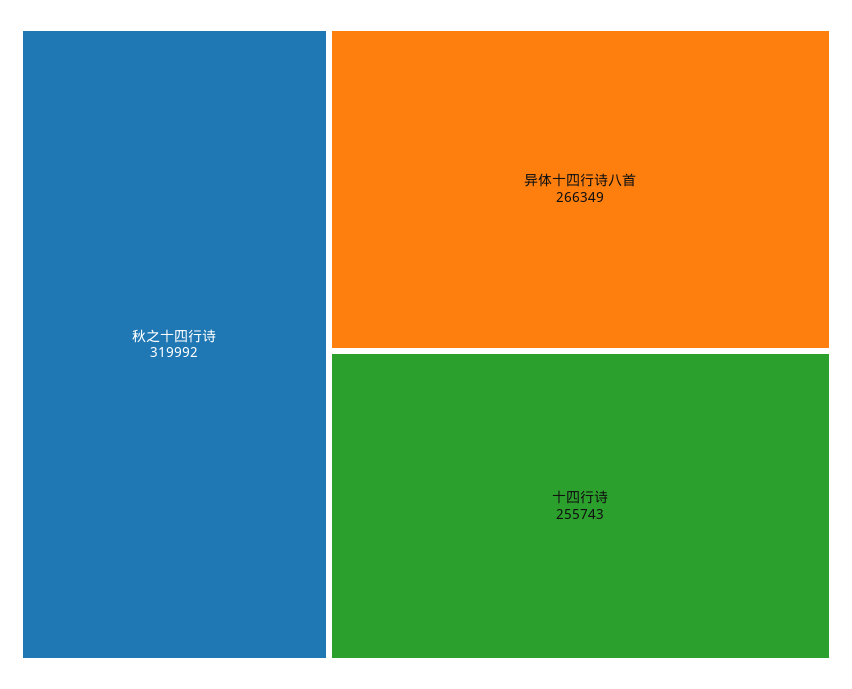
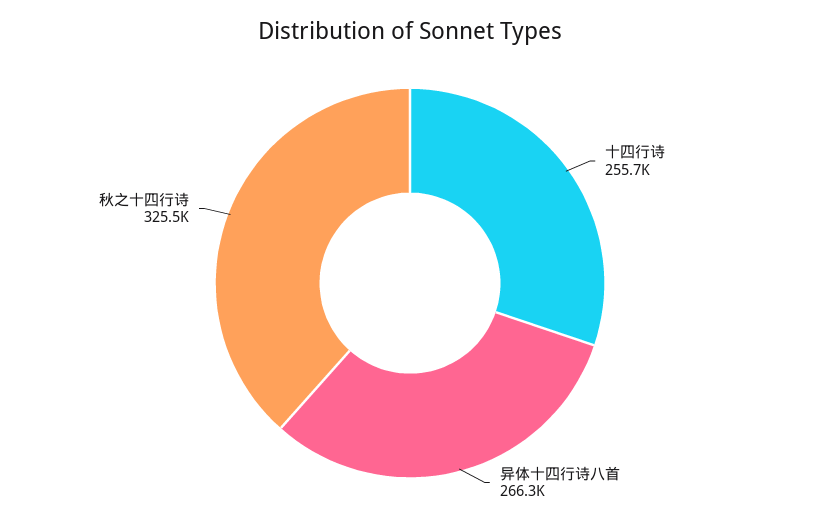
秋之十四行诗: 319992 -> 325500

